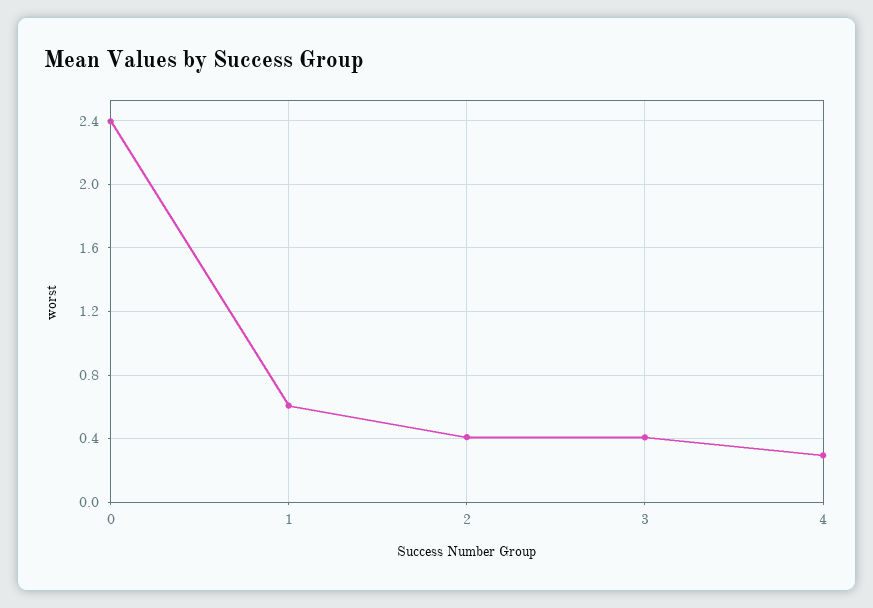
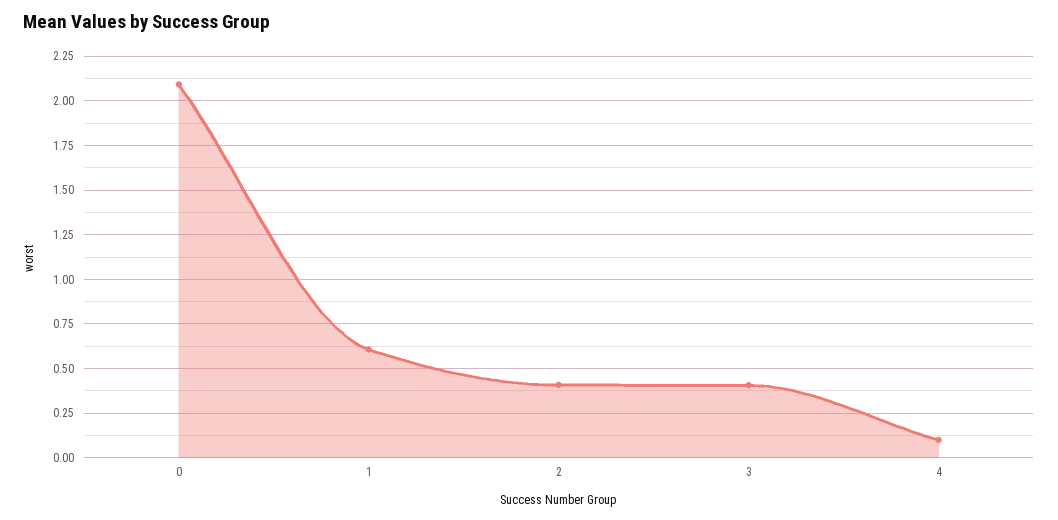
0: 2.4 -> 2.1
4: 0.3 -> 0.1

